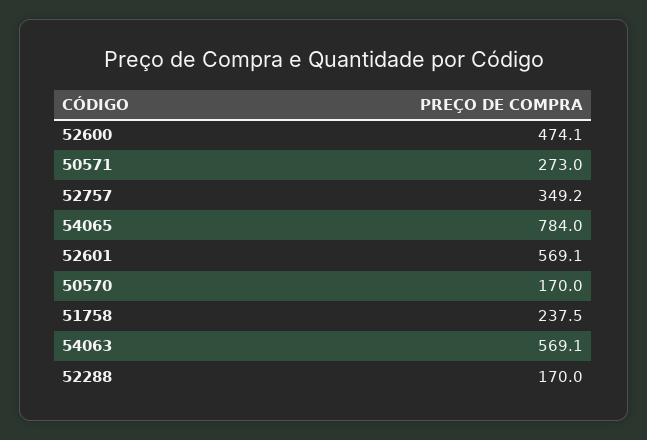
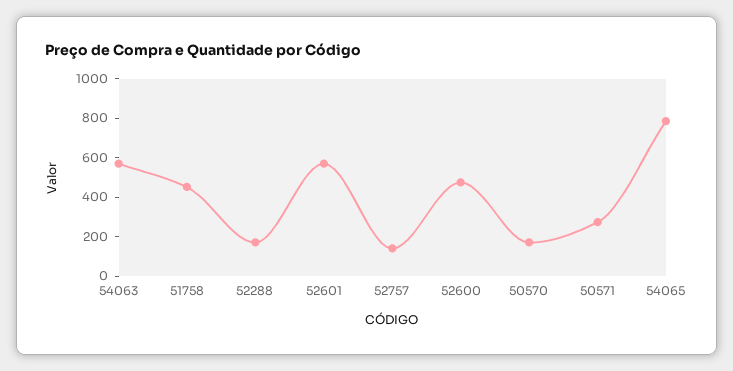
52757: 349.2 -> 150
51758: 237.5 -> 450

